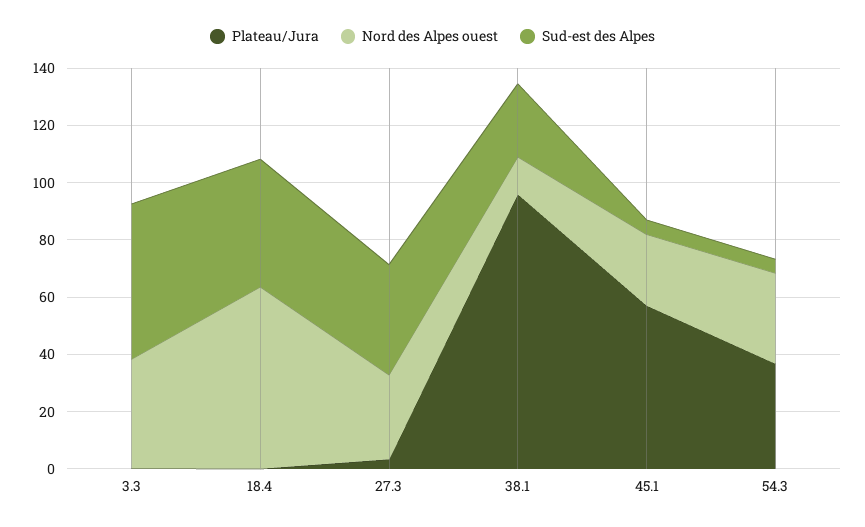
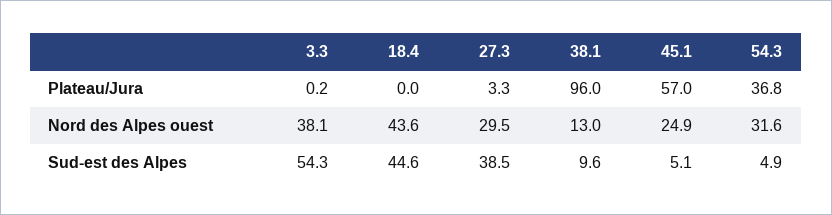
Nord des Alpes ouest, 18.4: 65 -> 43.6
Sud-est des Alpes, 38.1: 25 -> 9.6

